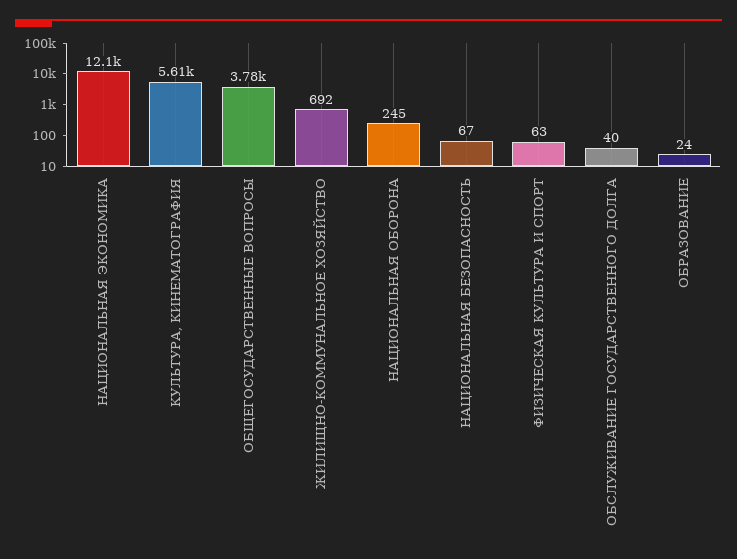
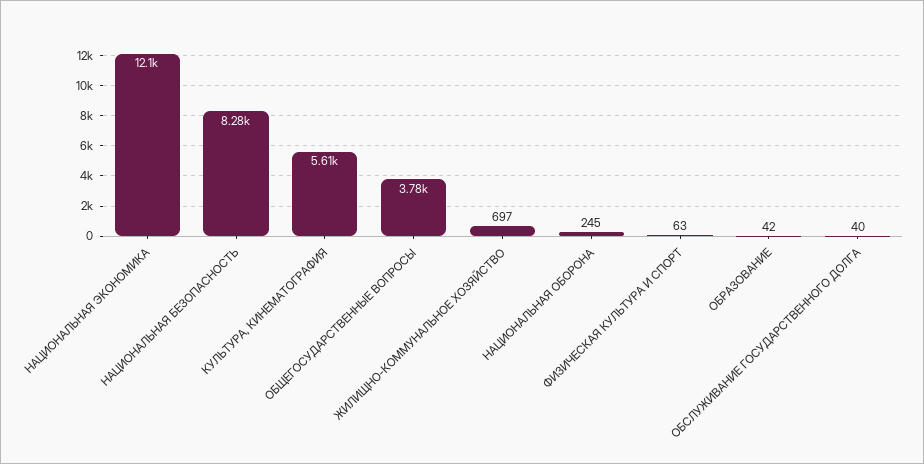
ЖИЛИЩНО-КОММУНАЛЬНОЕ ХОЗЯЙСТВО: 692 -> 697
НАЦИОНАЛЬНАЯ БЕЗОПАСНОСТЬ: 67 -> 8280
ОБРАЗОВАНИЕ: 24 -> 42

